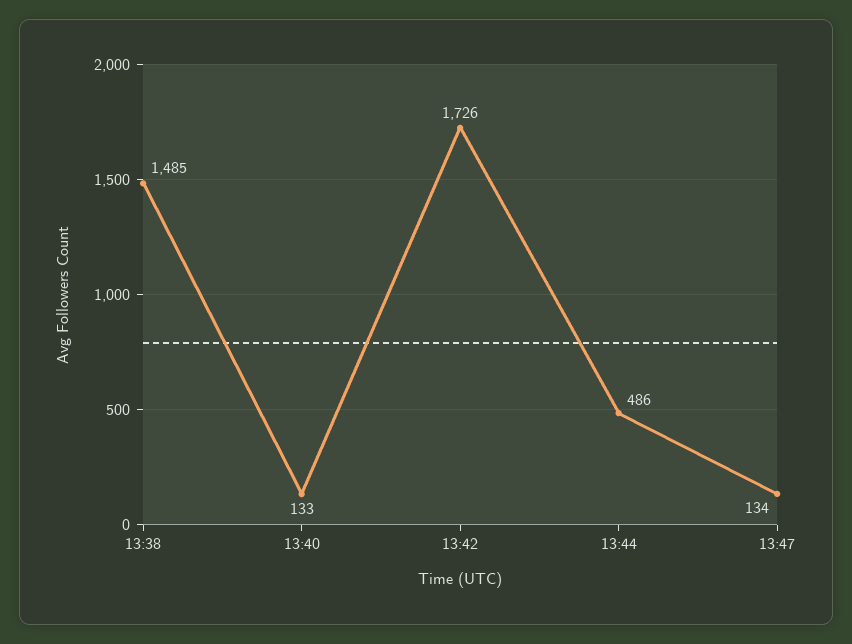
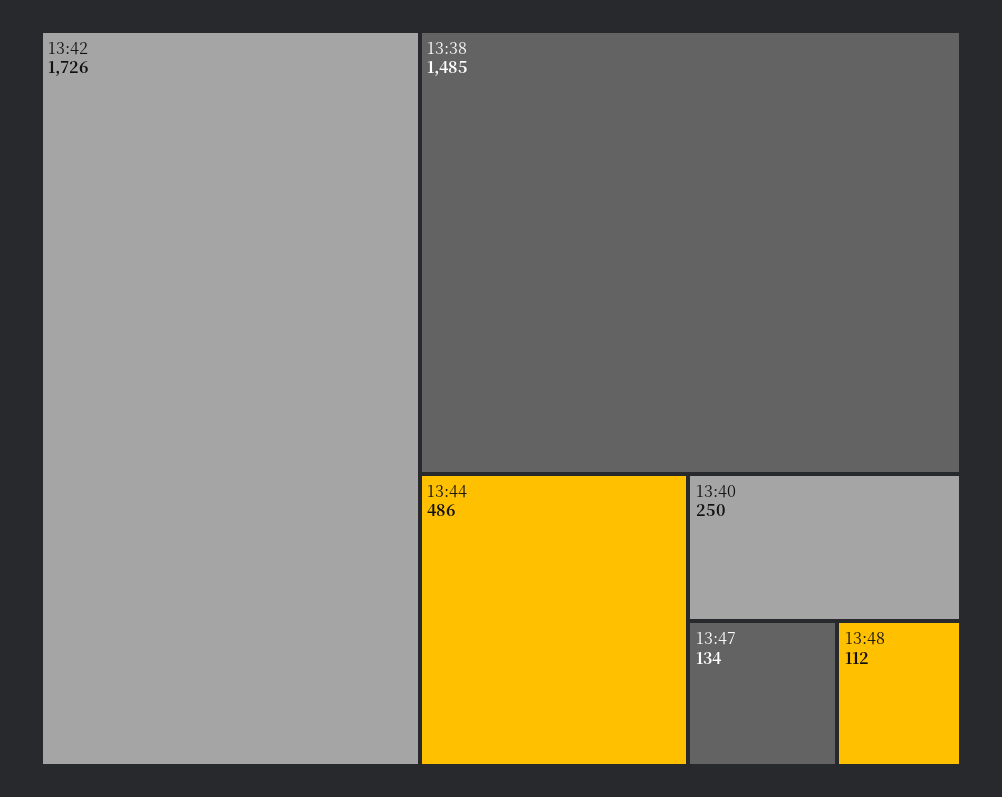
13:40: 133 -> 250
13:48: none -> 112

